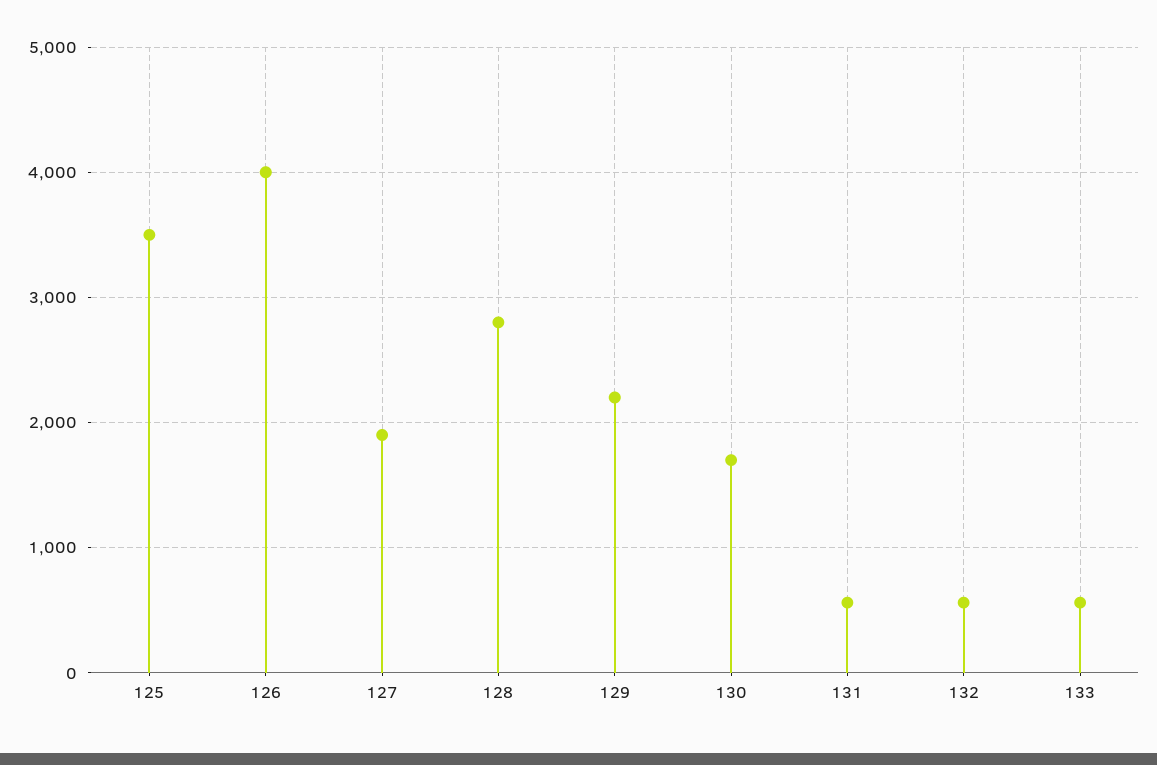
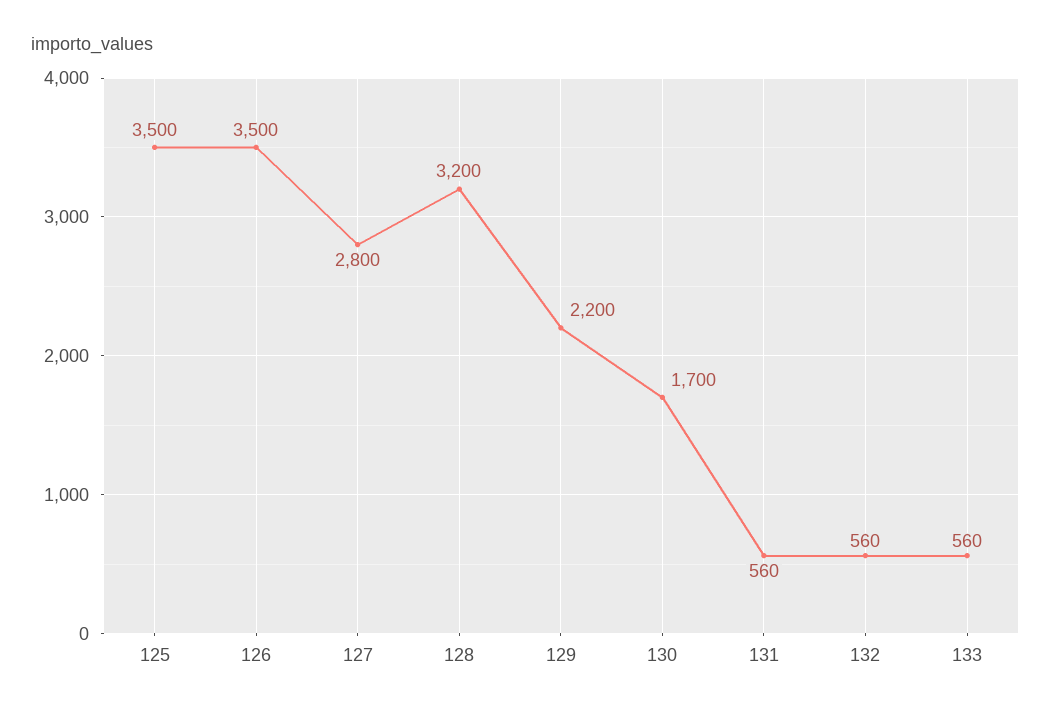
126: 4000 -> 3500
127: 1900 -> 2800
128: 2800 -> 3200

